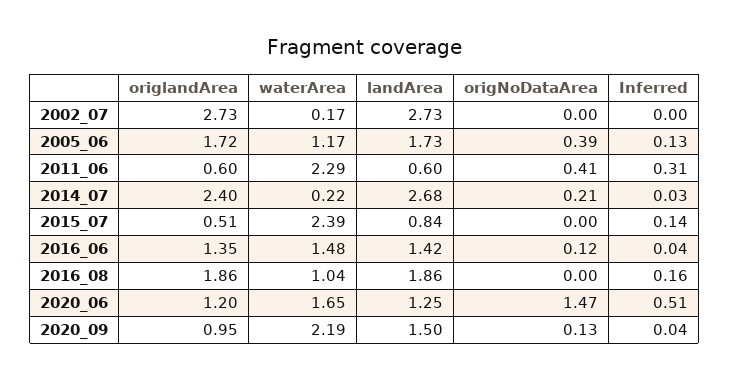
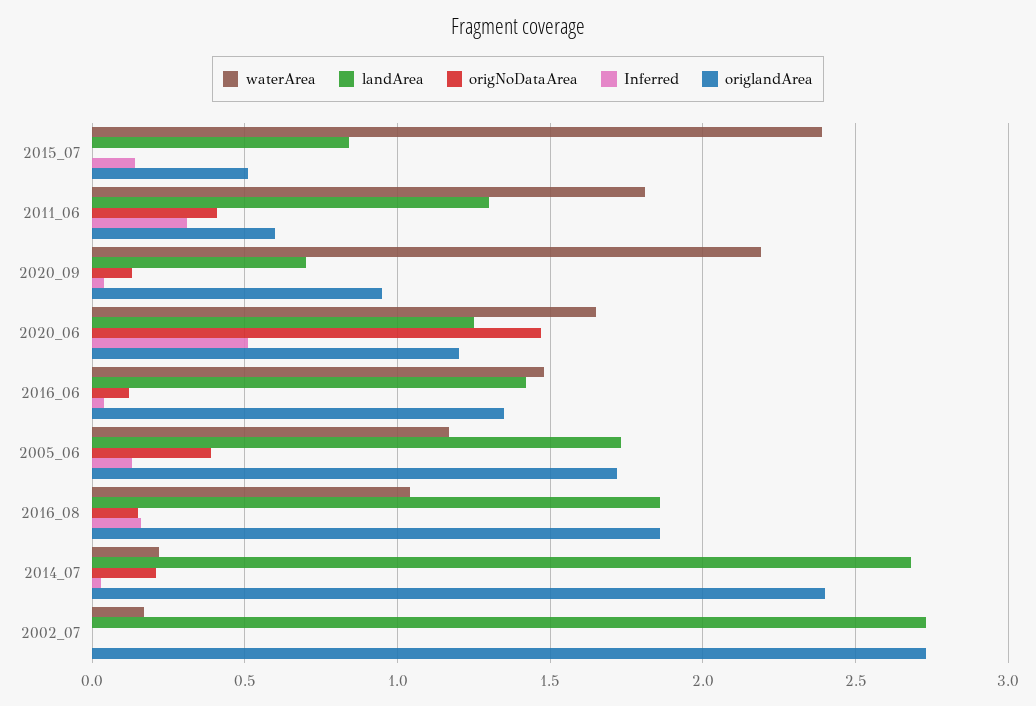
waterArea, 2011_06: 2.29 -> 1.8
landArea, 2011_06: 0.6 -> 1.3
origNoDataArea, 2016_08: 0 -> 0.15
landArea, 2020_09: 1.5 -> 0.7

